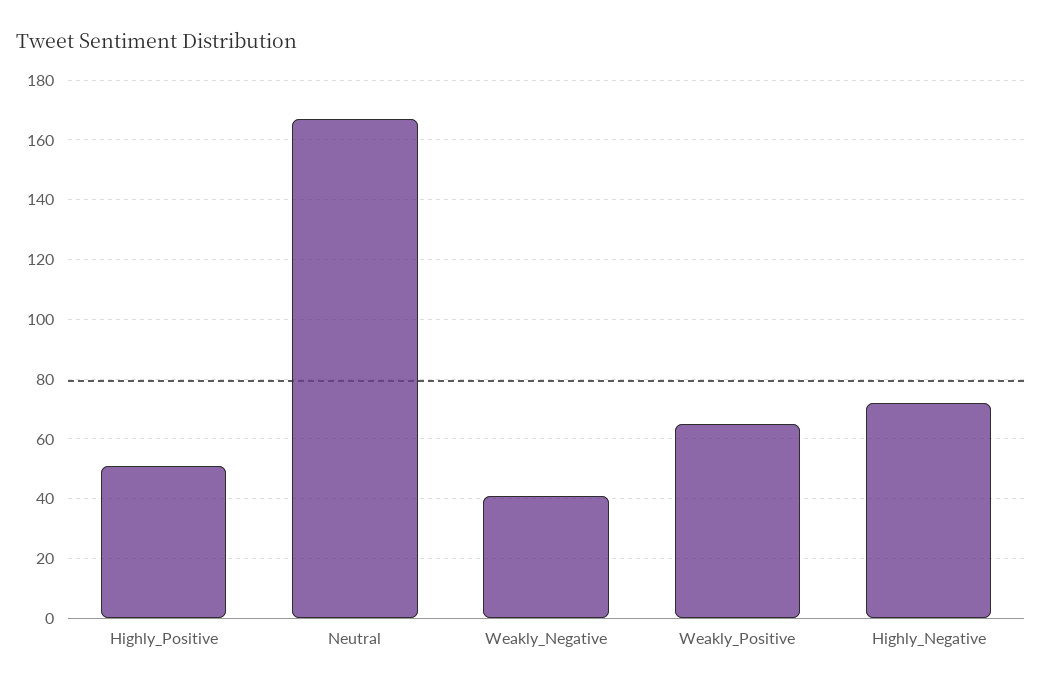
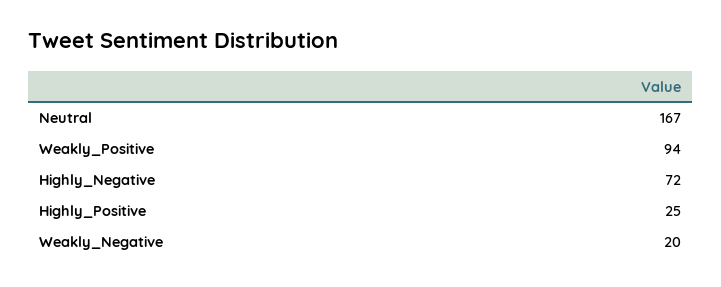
Highly_Positive: 50 -> 25
Weakly_Negative: 40 -> 20
Weakly_Positive: 65 -> 94

